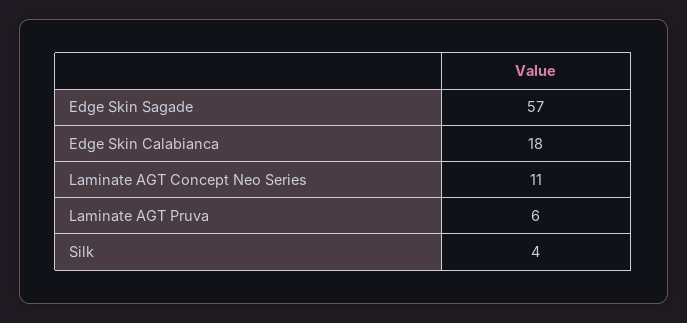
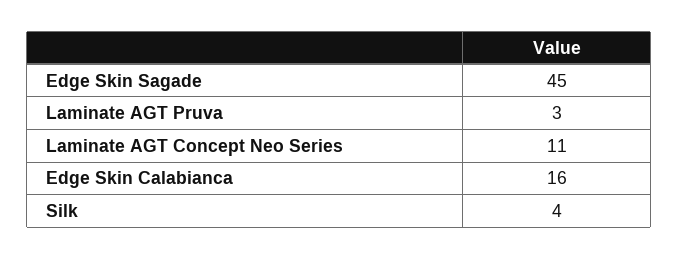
Edge Skin Sagade: 57 -> 45
Edge Skin Calabianca: 18 -> 16
Laminate AGT Pruva: 6 -> 3

